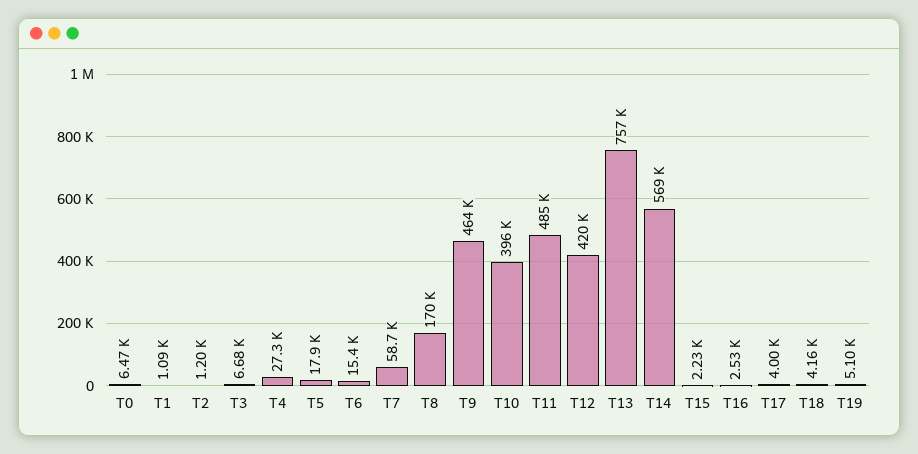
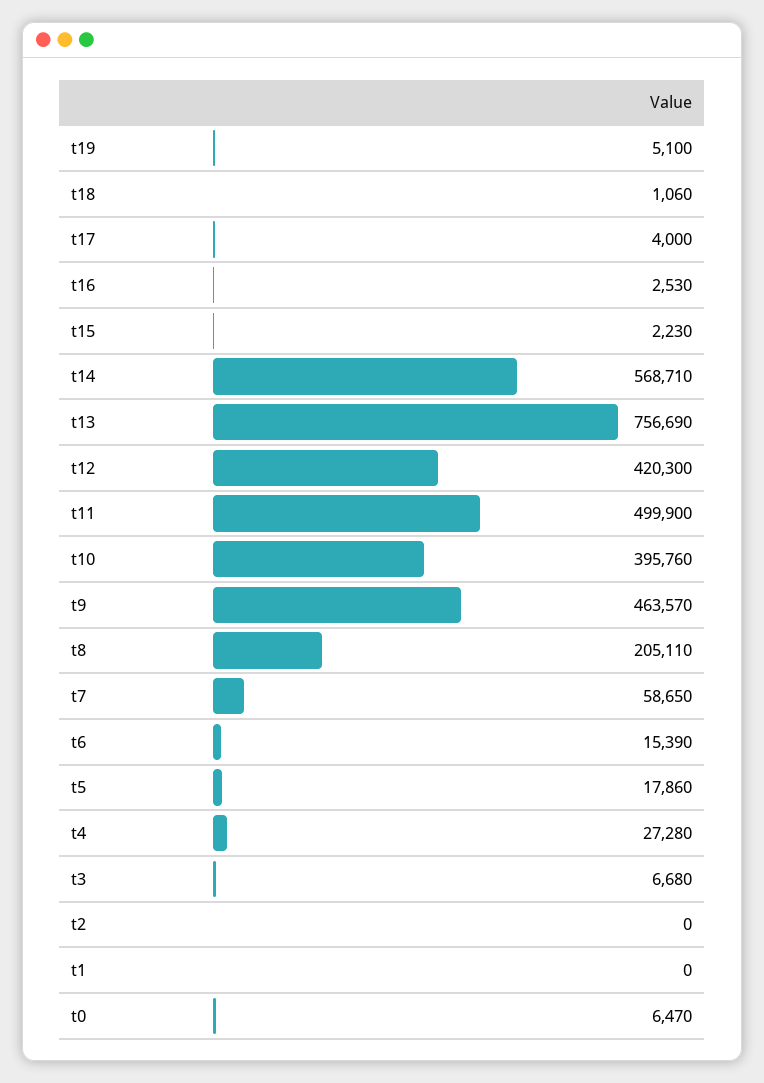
T1: 1090 -> 0
T2: 1200 -> 0
T8: 170000 -> 205110
T11: 485000 -> 499900
T18: 4160 -> 1060

